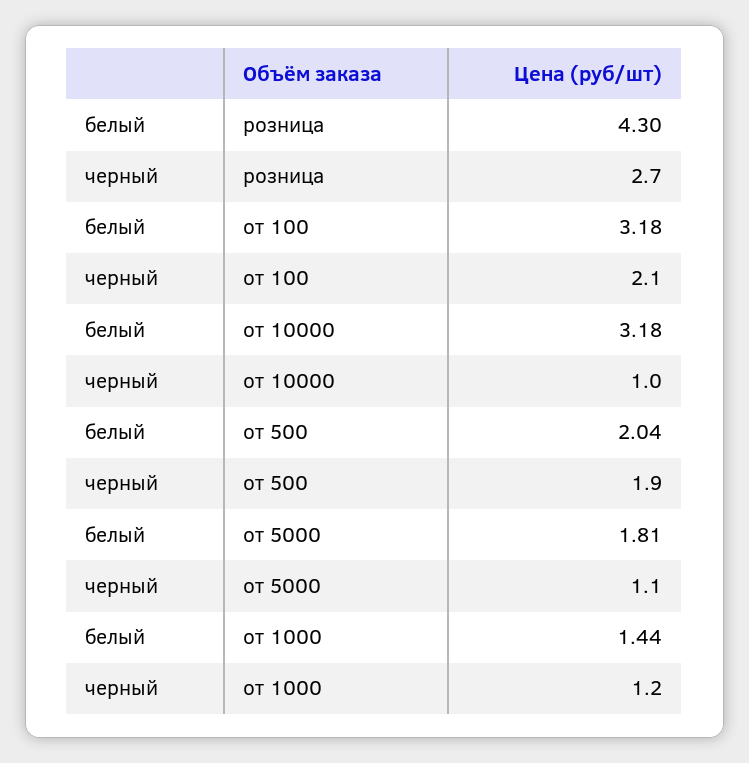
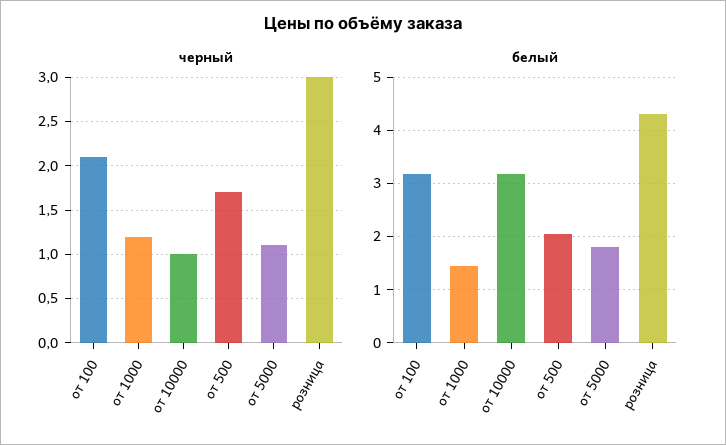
черный, розница: 2.7 -> 3
черный, от 500: 1.9 -> 1.7

